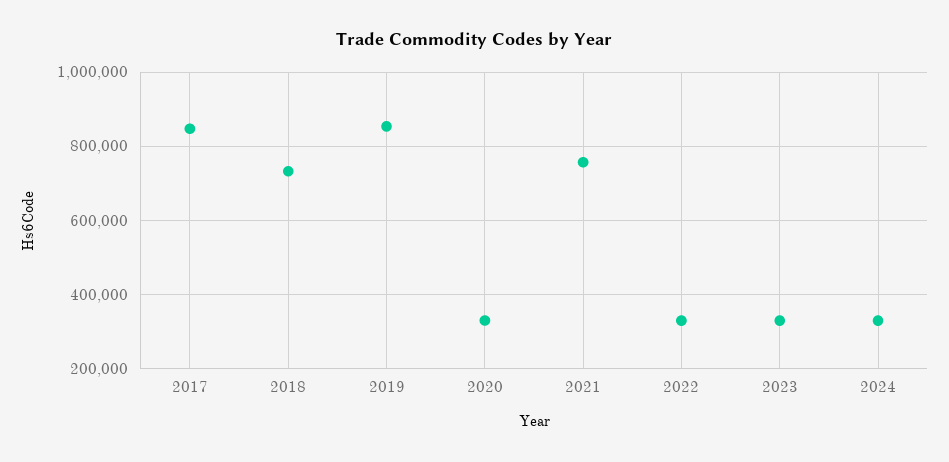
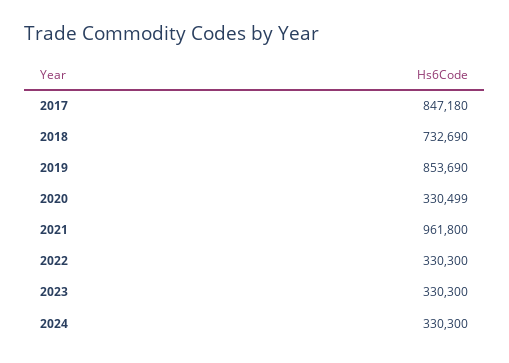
2021: 760000 -> 961800

